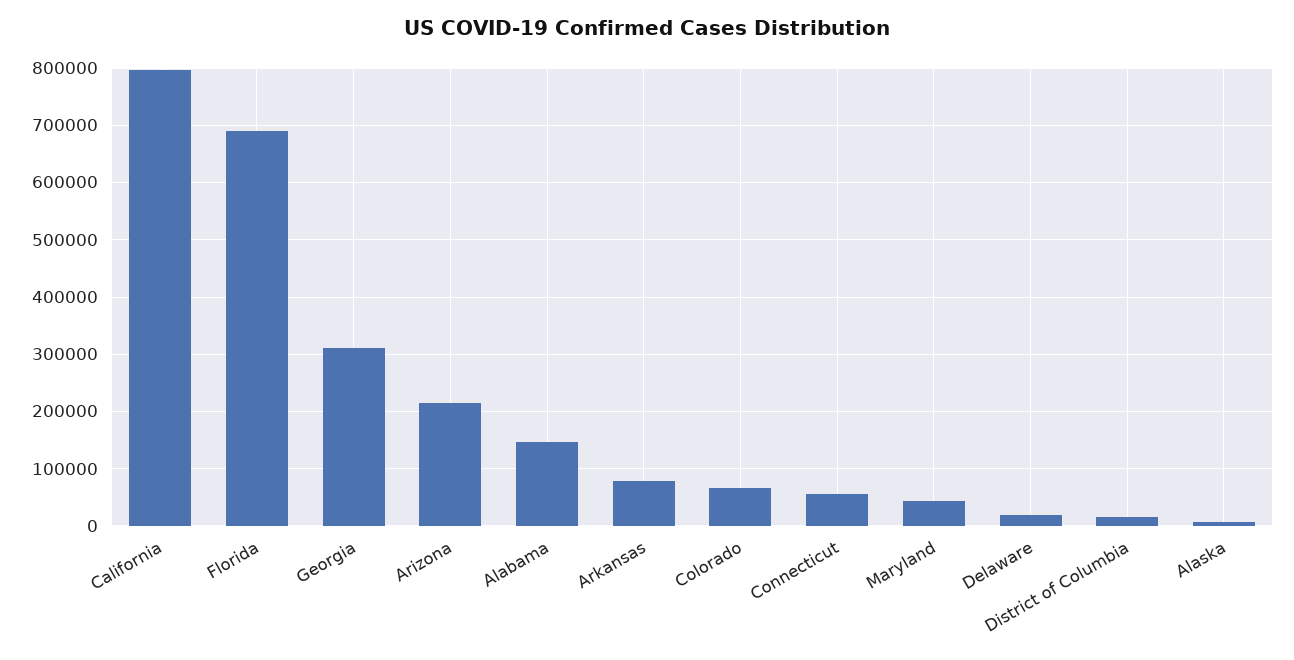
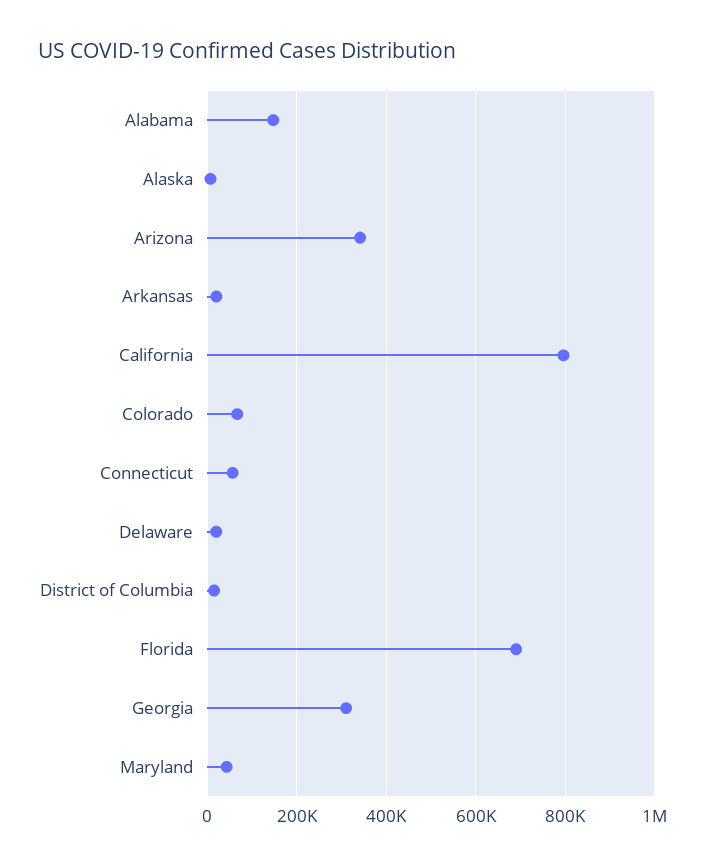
Arizona: 220000 -> 340000
Arkansas: 80000 -> 20000

